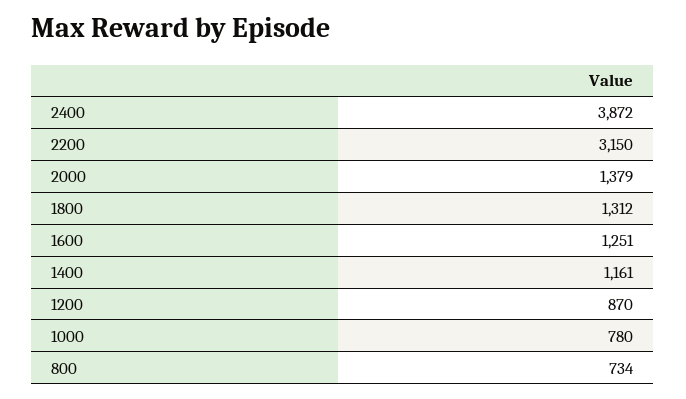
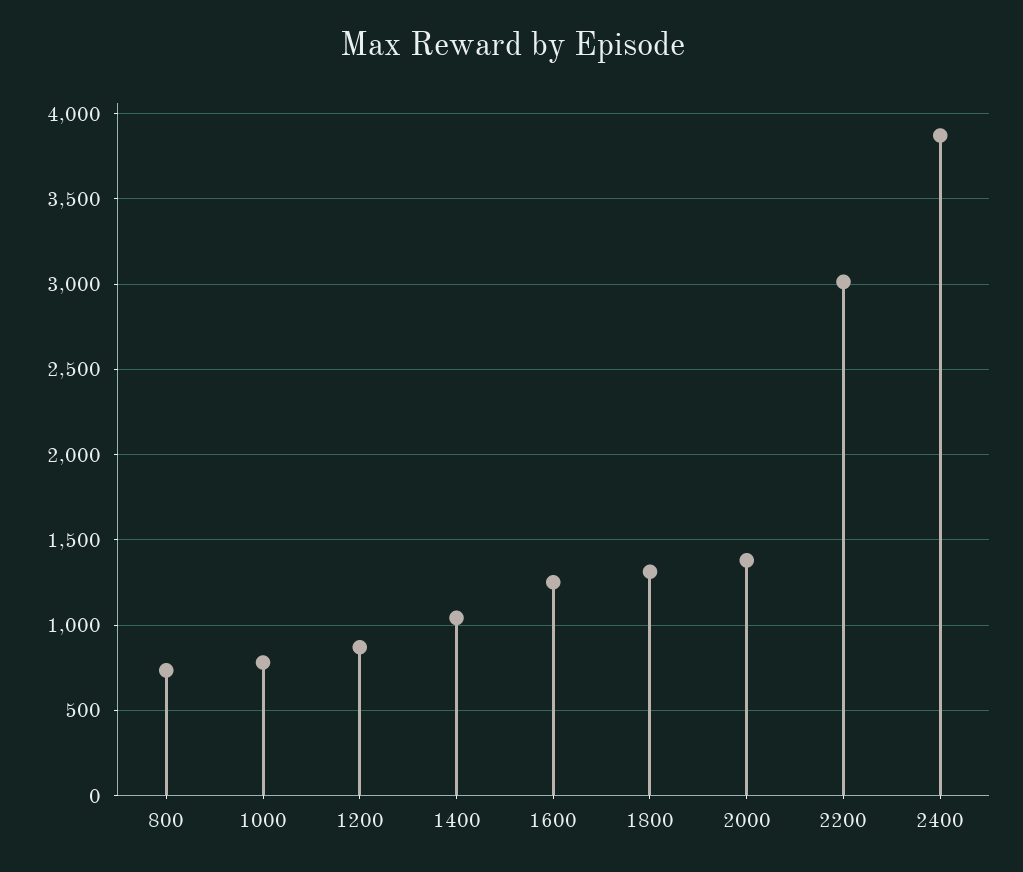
2200: 3150 -> 3000
1400: 1161 -> 1050

